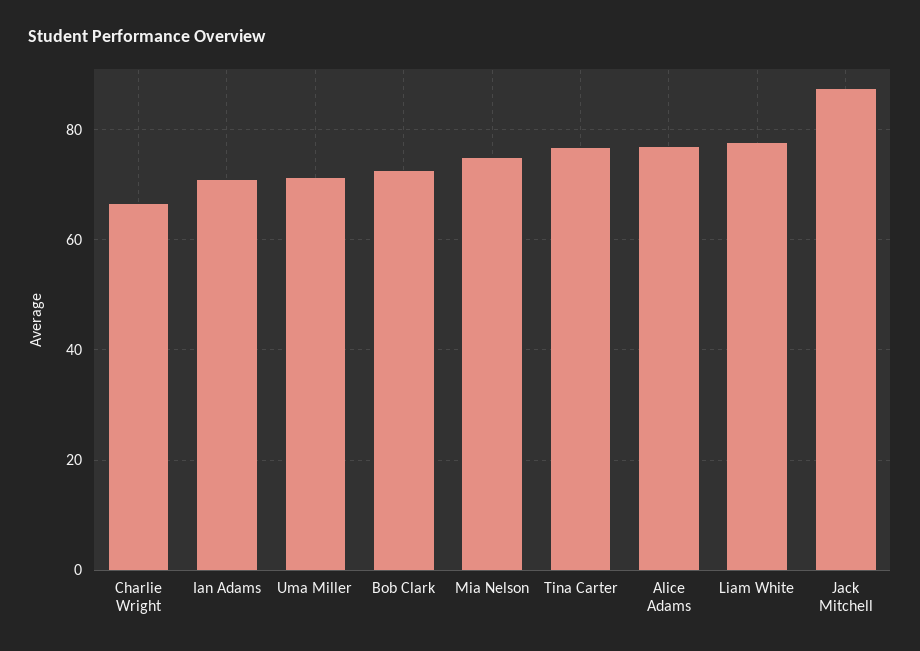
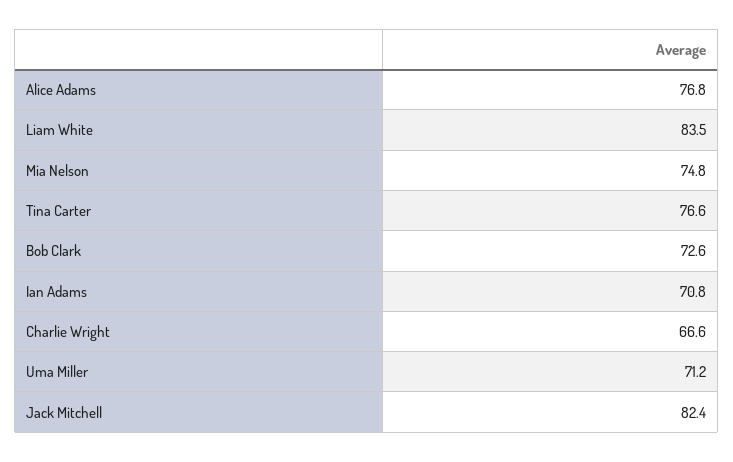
Liam White: 78 -> 83.5
Jack Mitchell: 88 -> 82.4

